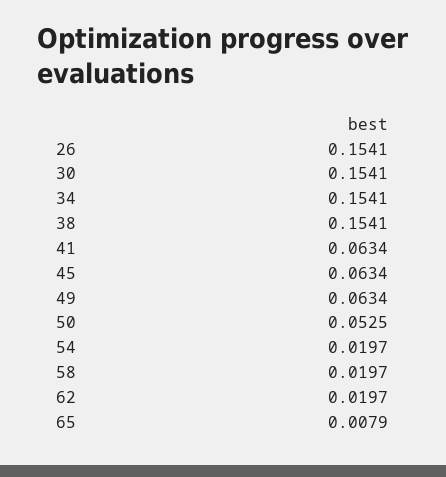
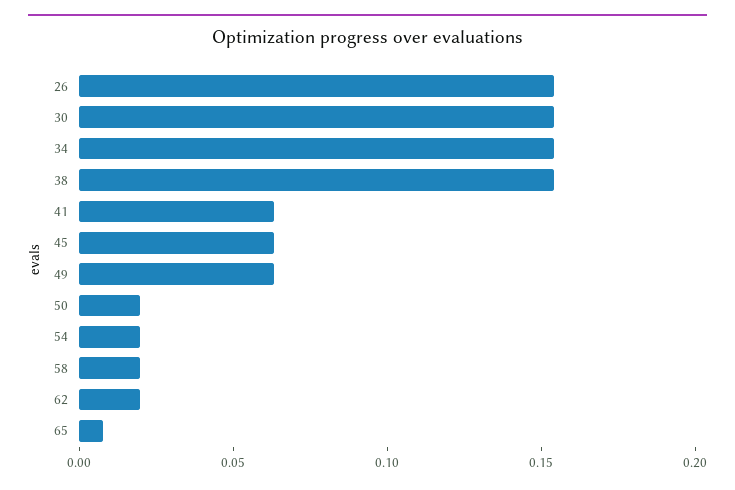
50: 0.0525 -> 0.02

